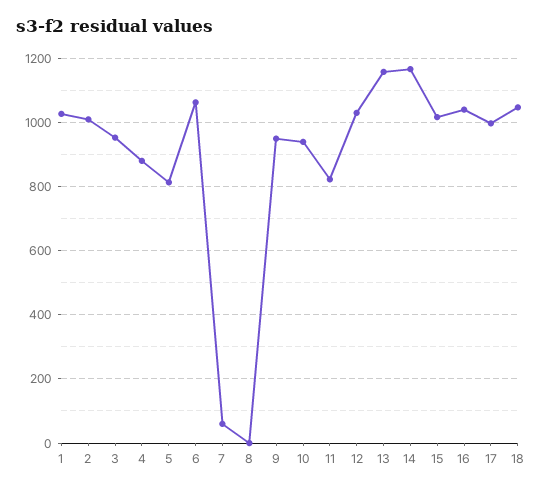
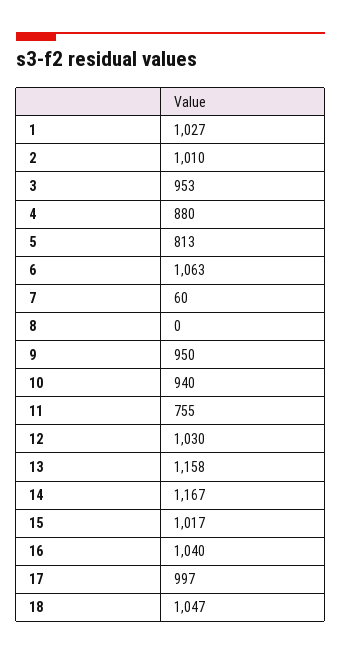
11: 820 -> 755

